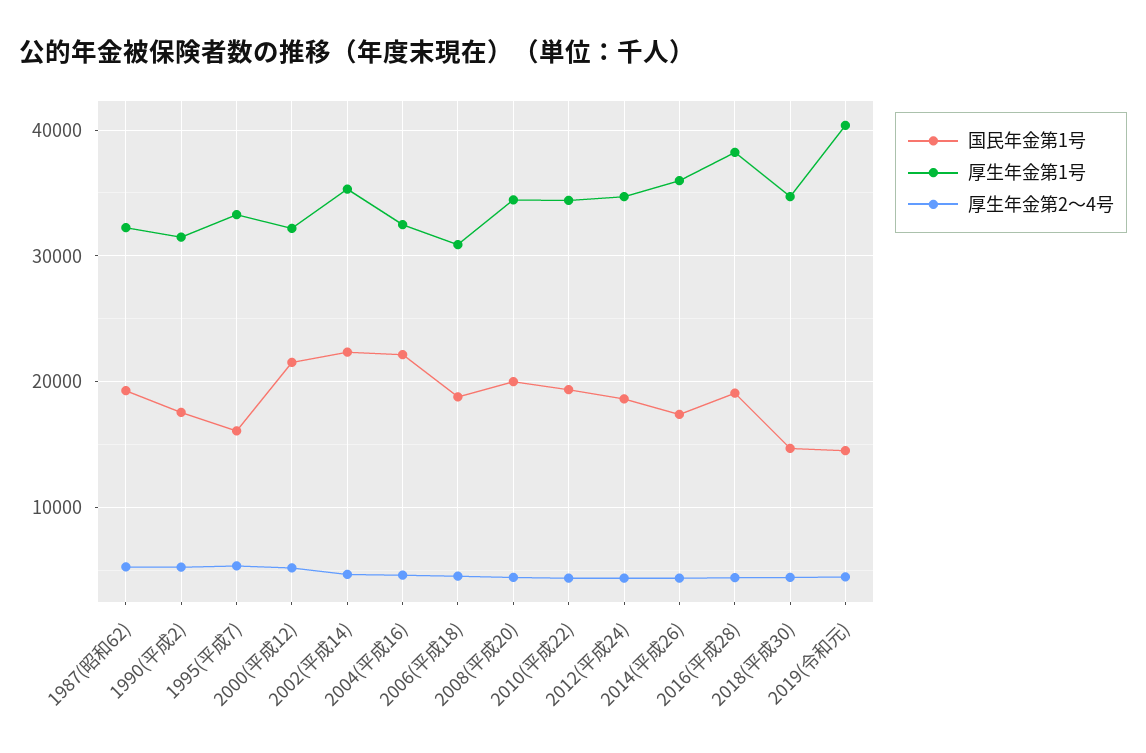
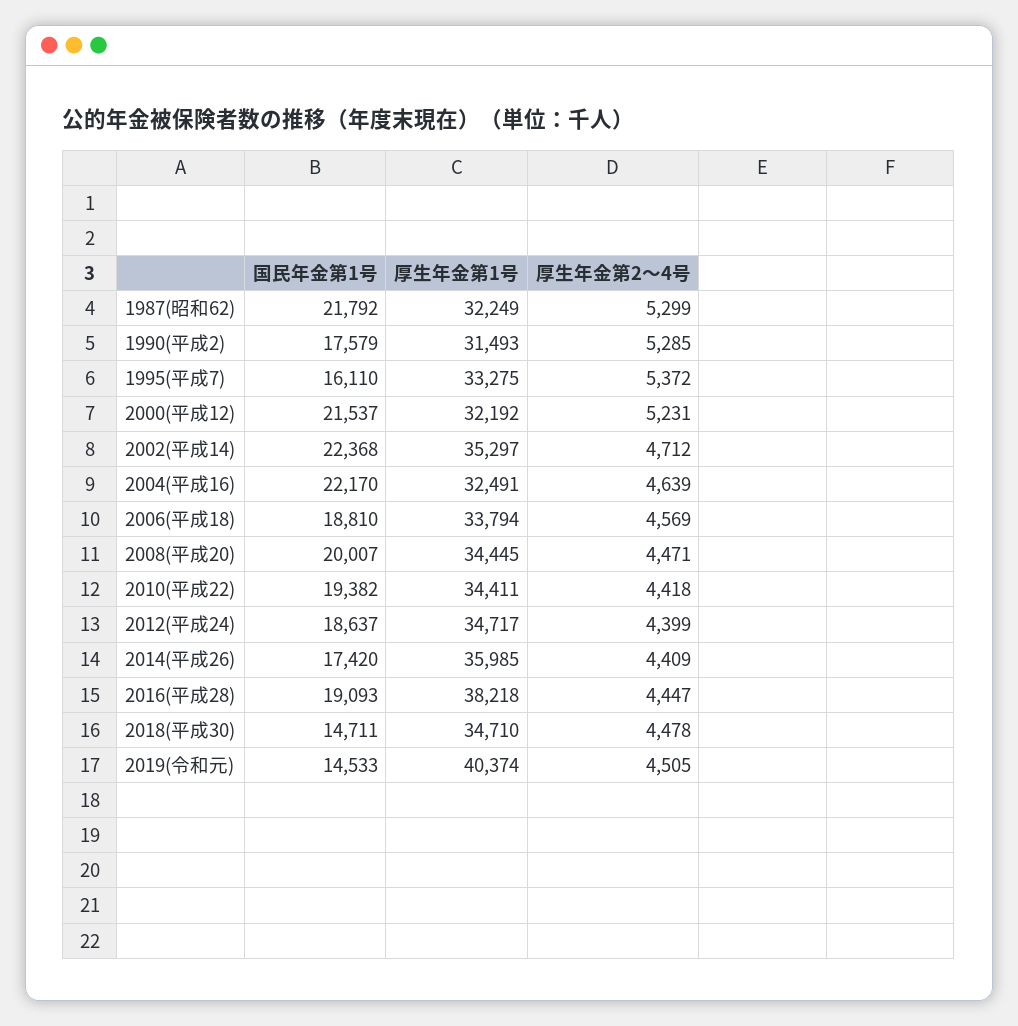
国民年金第1号, 1987(昭和62): 19000 -> 21792
厚生年金第1号, 2006(平成18): 31000 -> 33794

